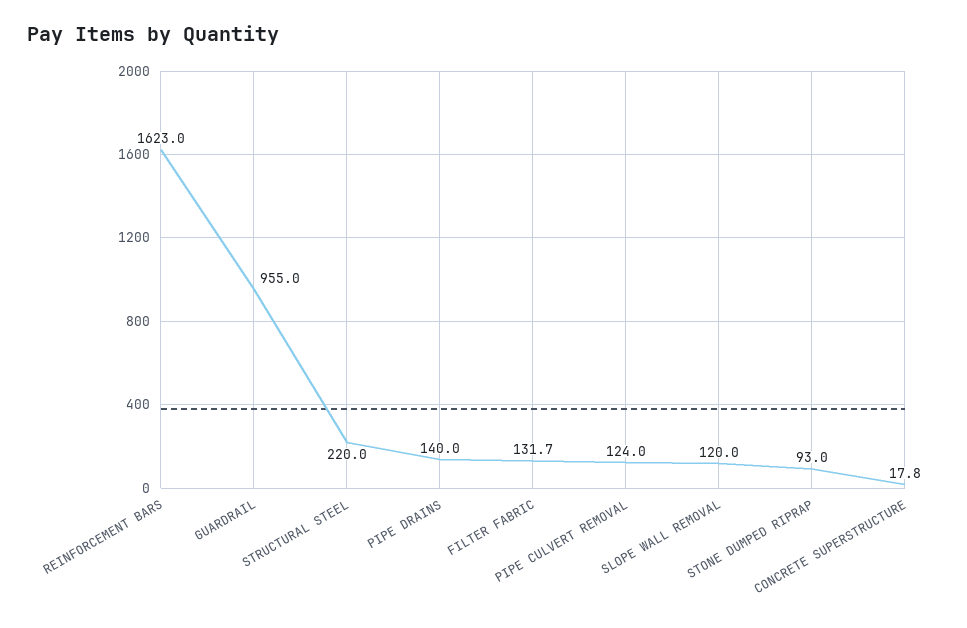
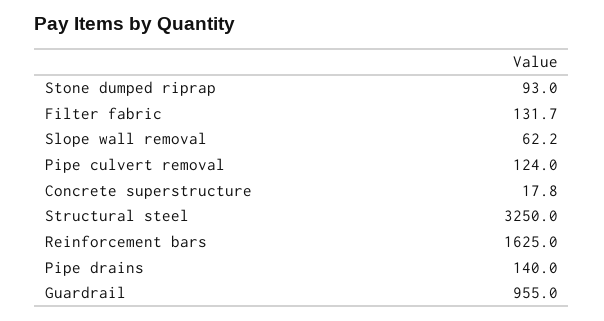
REINFORCEMENT BARS: 1623 -> 1625
STRUCTURAL STEEL: 220 -> 3250
SLOPE WALL REMOVAL: 120 -> 62.2

